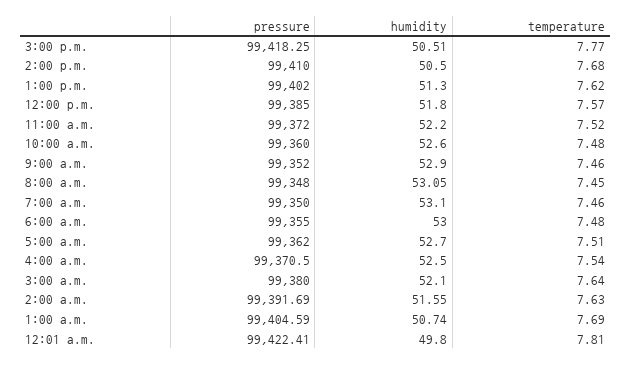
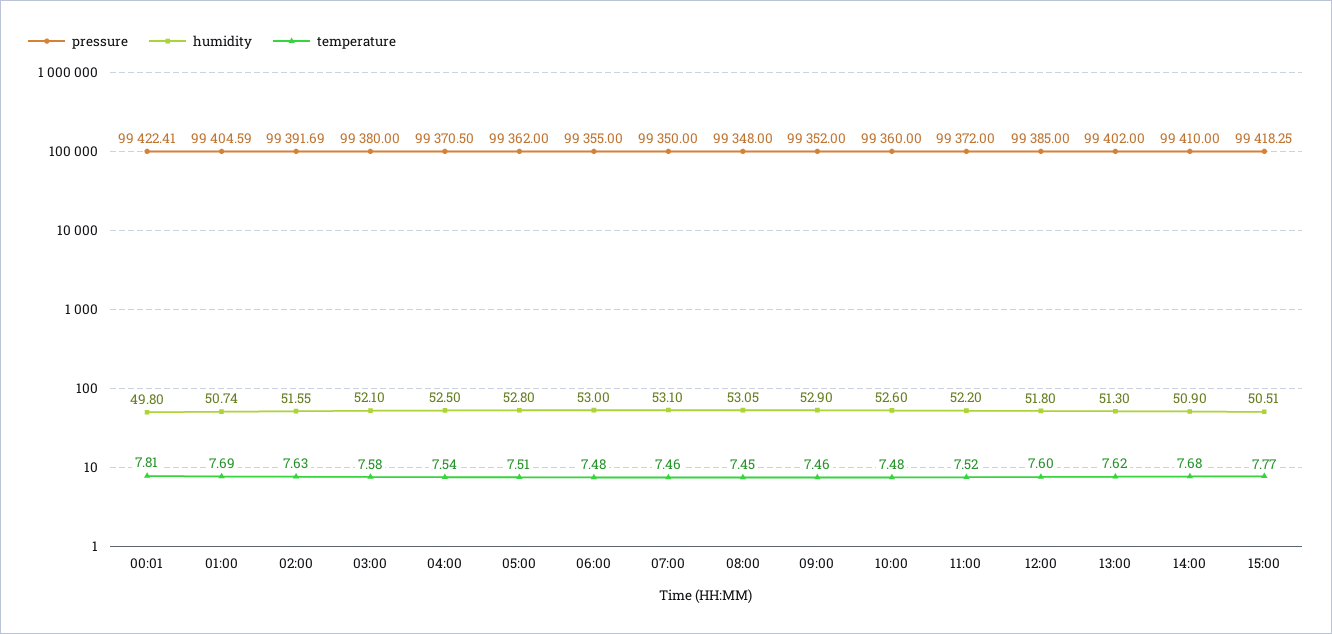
humidity, 2:00 p.m.: 50.5 -> 50.9
temperature, 12:00 p.m.: 7.57 -> 7.6
humidity, 5:00 a.m.: 52.7 -> 52.8
temperature, 3:00 a.m.: 7.64 -> 7.58

